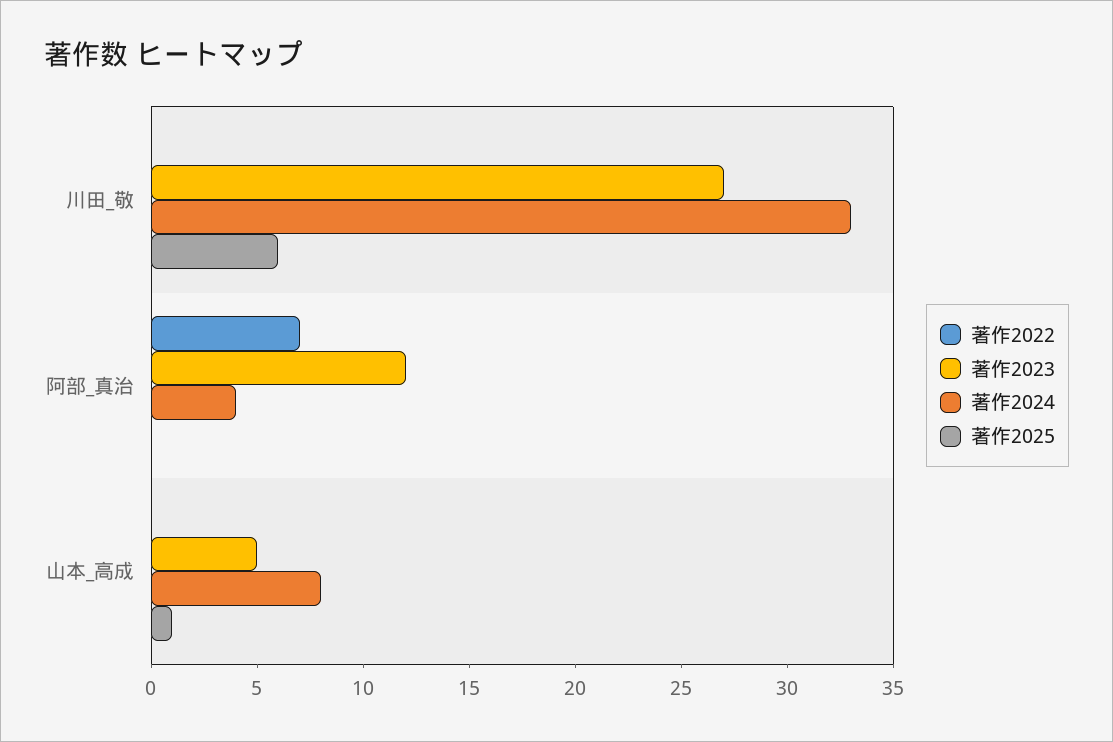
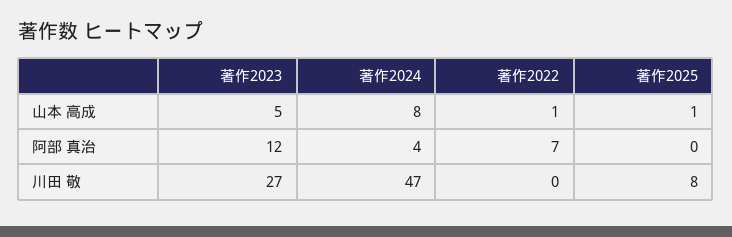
著作2024, 川田_敬: 33 -> 47
著作2025, 川田_敬: 6 -> 8
著作2022, 山本_高成: 0 -> 1

